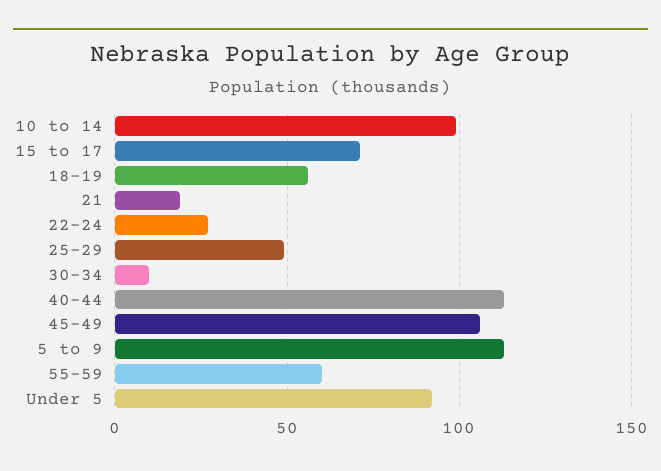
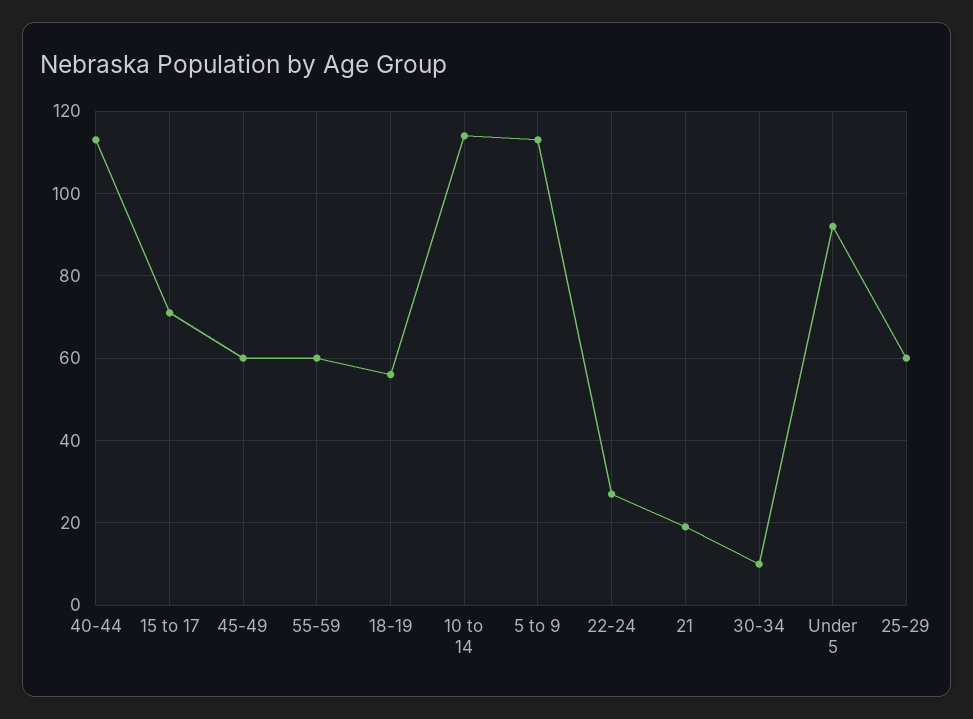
10 to 14: 100 -> 115
25-29: 50 -> 60
45-49: 105 -> 60

